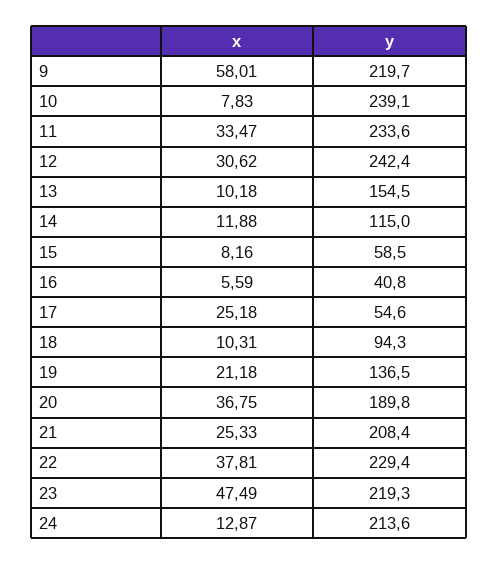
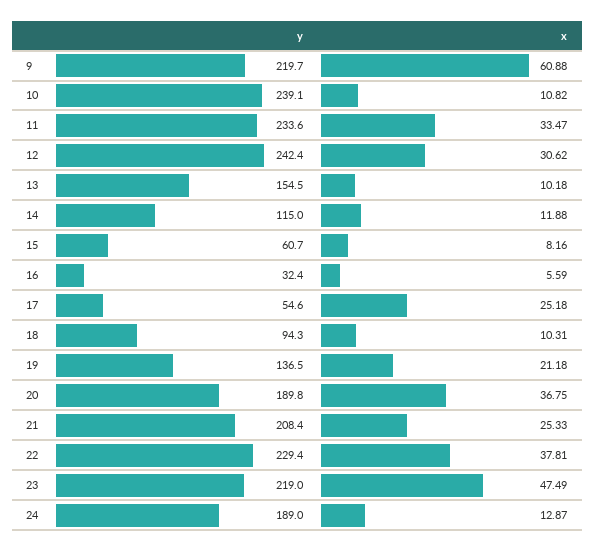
x, 9: 58.01 -> 60.88
x, 10: 7.83 -> 10.82
y, 15: 58.5 -> 60.7
y, 16: 40.8 -> 32.4
y, 23: 219.3 -> 219
y, 24: 213.6 -> 189

